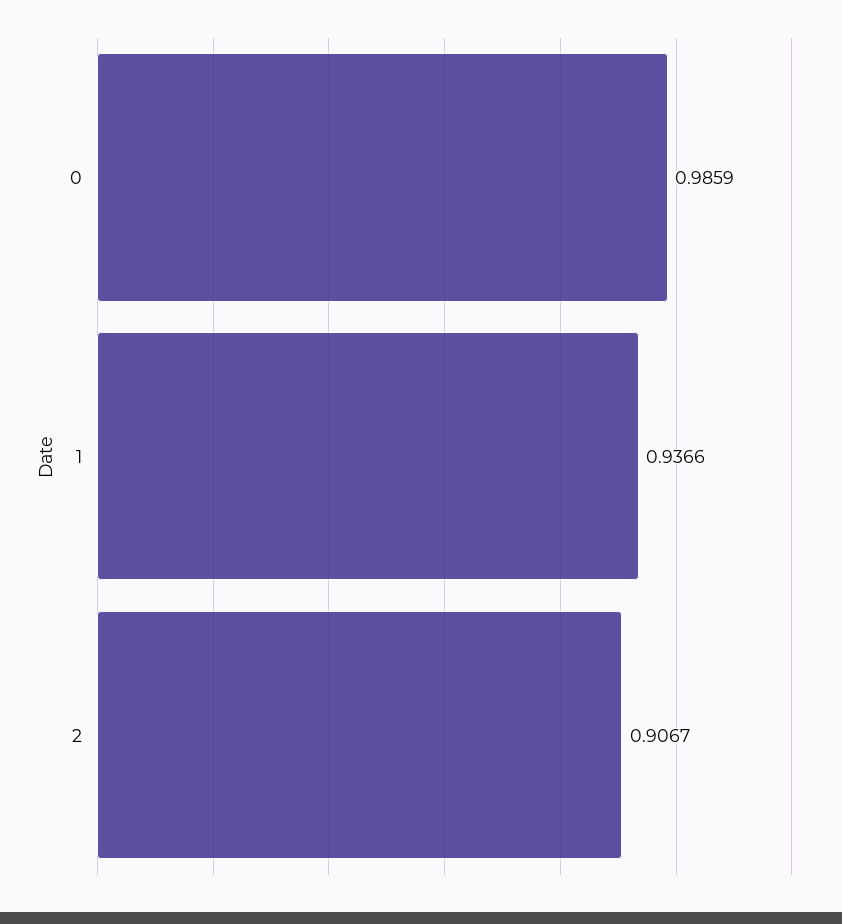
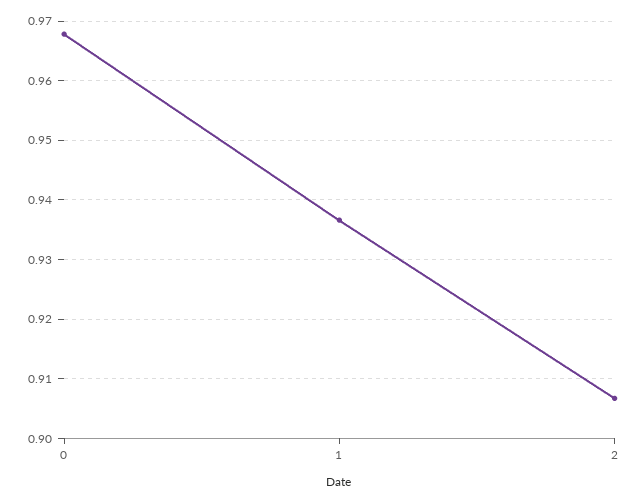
0: 0.9859 -> 0.968

